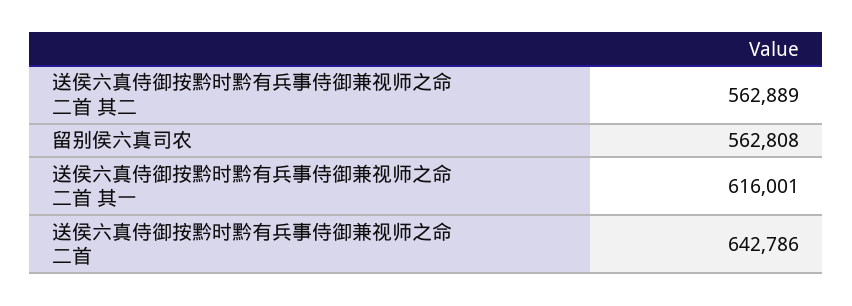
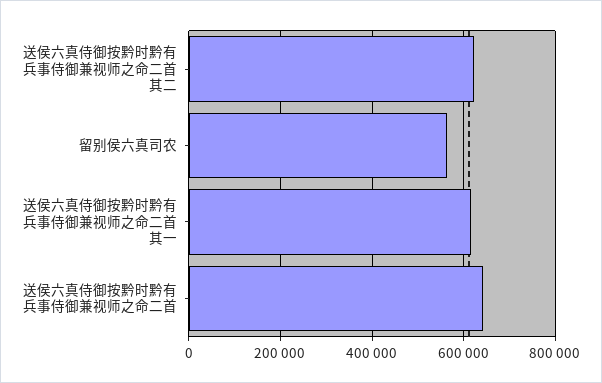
送侯六真侍御按黔时黔有兵事侍御兼视师之命二首 其二: 562889 -> 620000

